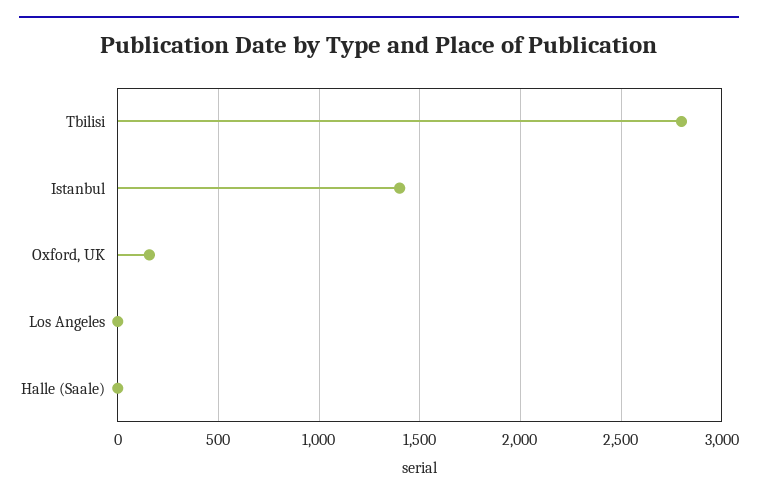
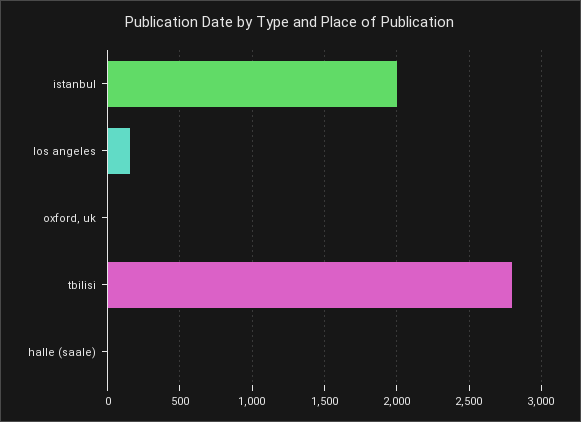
Istanbul: 1400 -> 2000
Oxford, UK: 150 -> 0
Los Angeles: 0 -> 150

